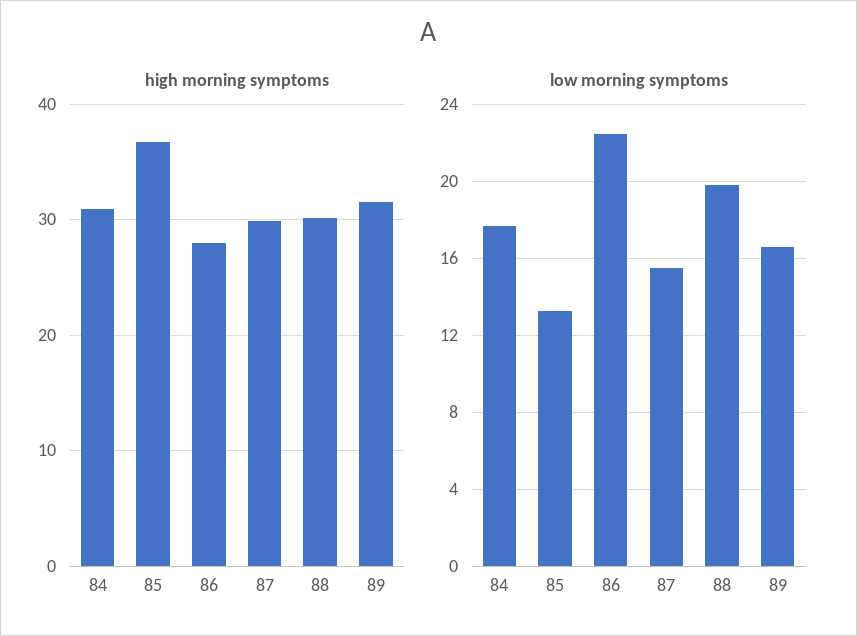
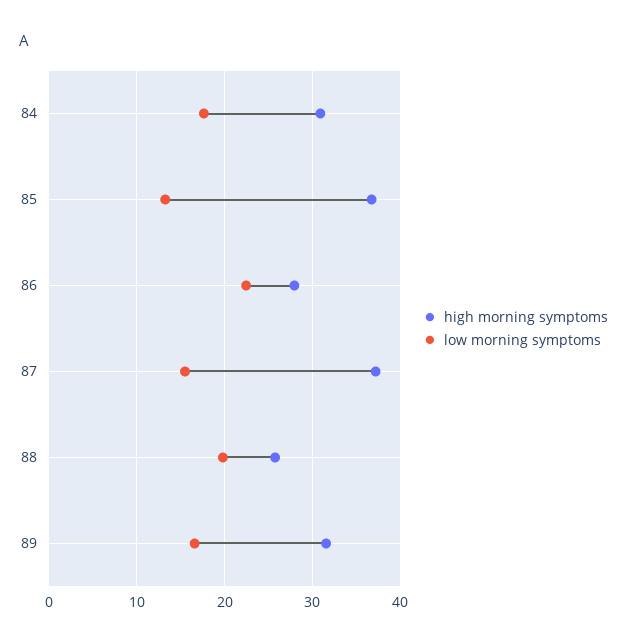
high morning symptoms, 87: 30 -> 37
high morning symptoms, 88: 30 -> 26

